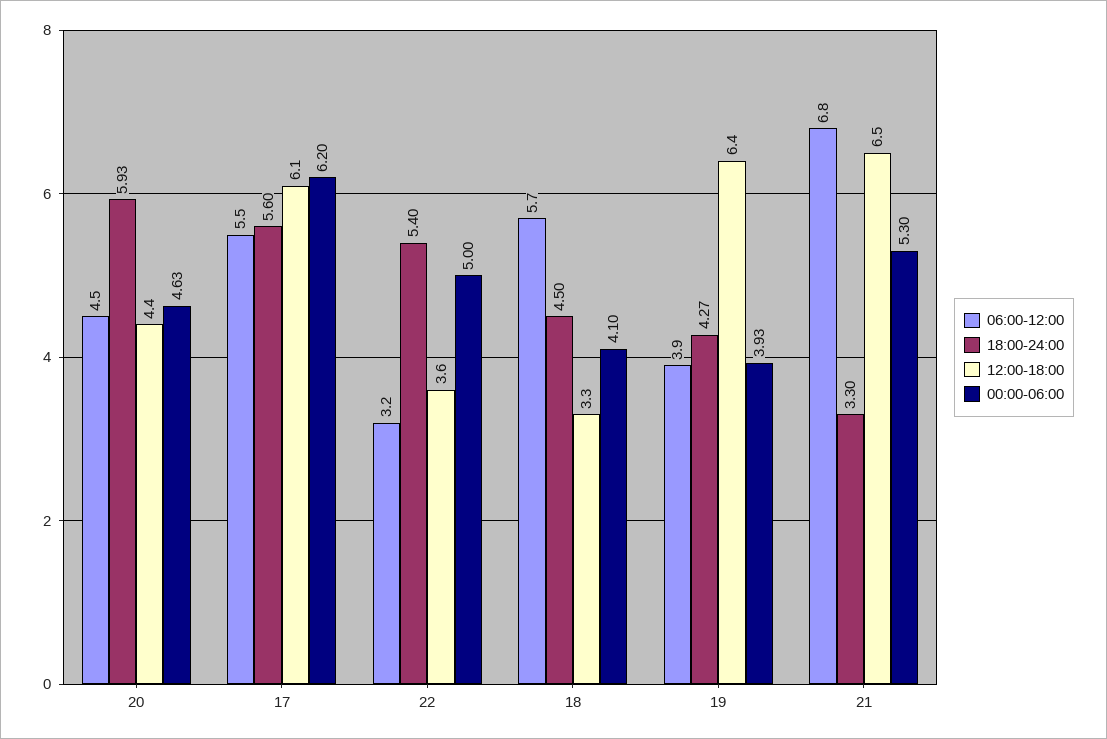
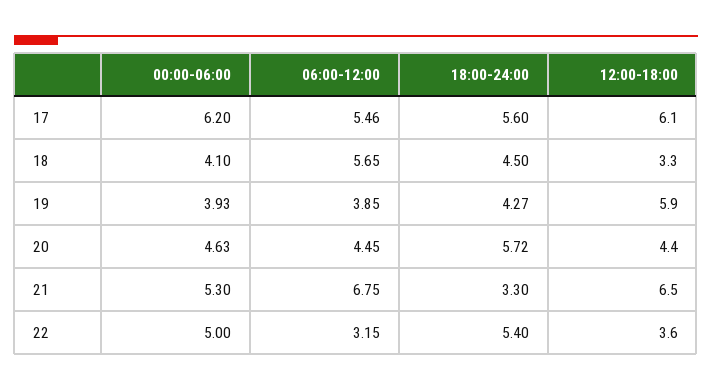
18:00-24:00, 20: 5.93 -> 5.72
12:00-18:00, 19: 6.4 -> 5.9

